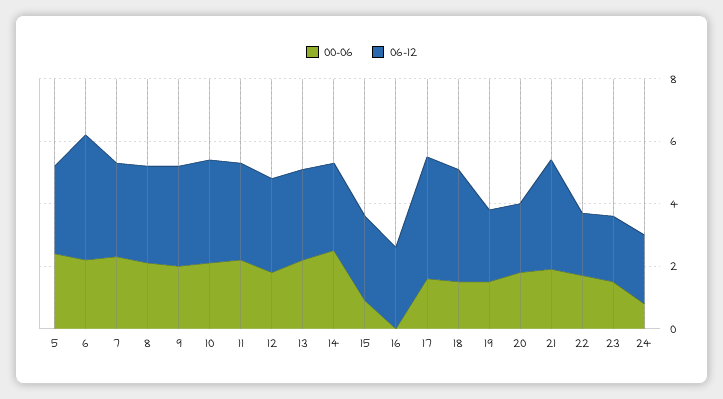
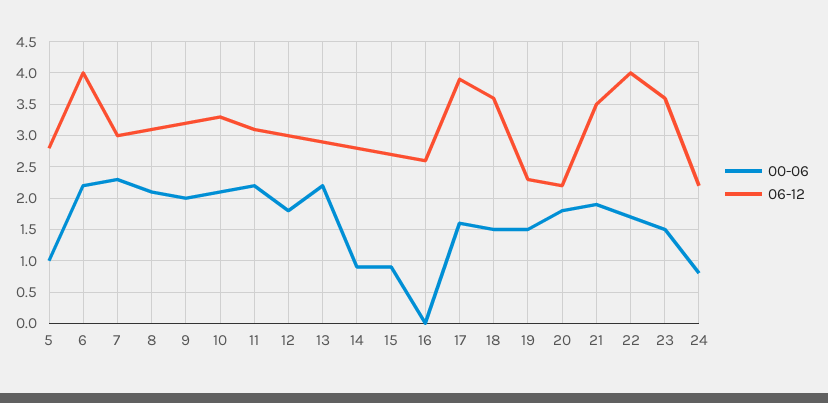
00-06, 5: 2.5 -> 1
00-06, 14: 2.5 -> 0.9
06-12, 22: 2 -> 4
06-12, 23: 2 -> 3.6

